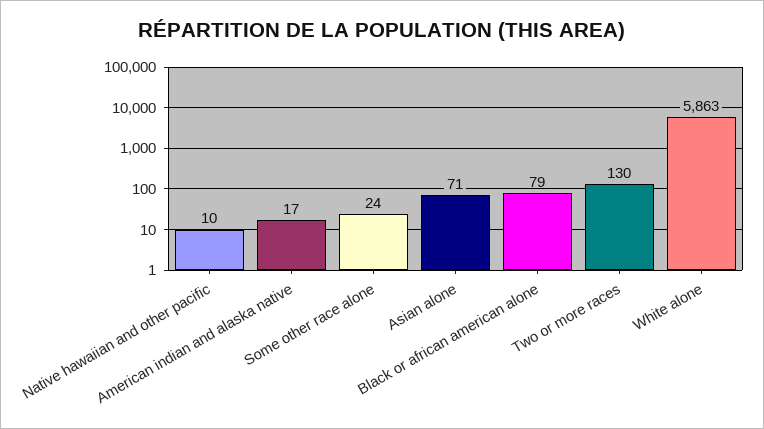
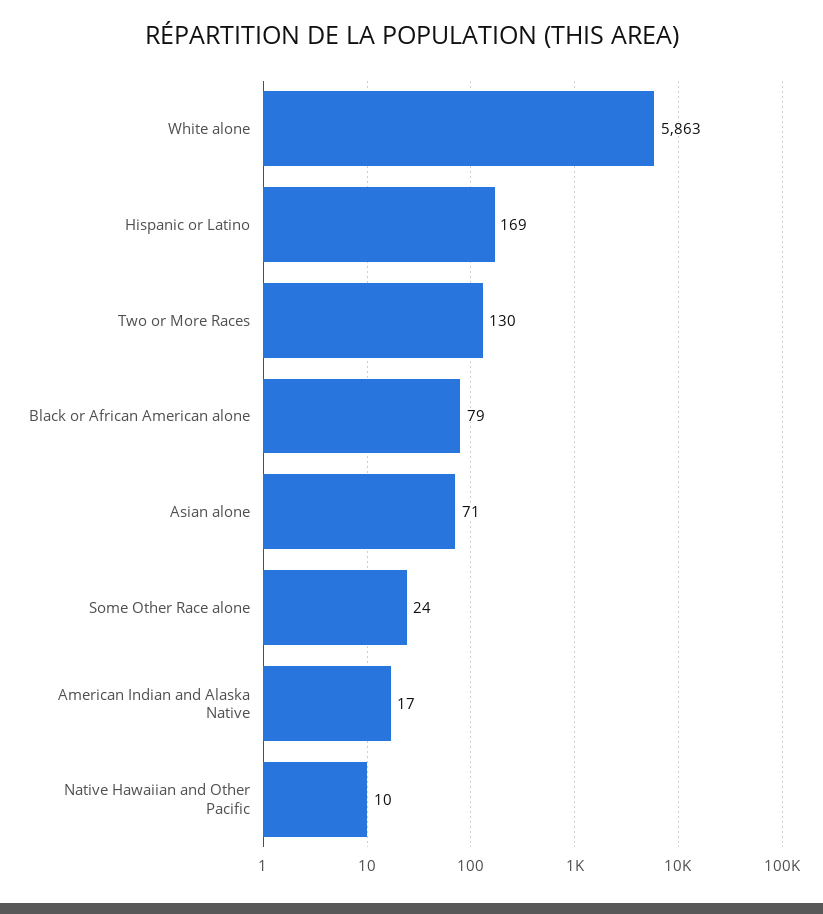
Hispanic or Latino: none -> 169

